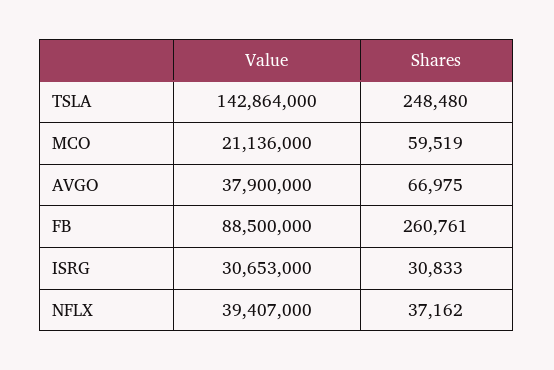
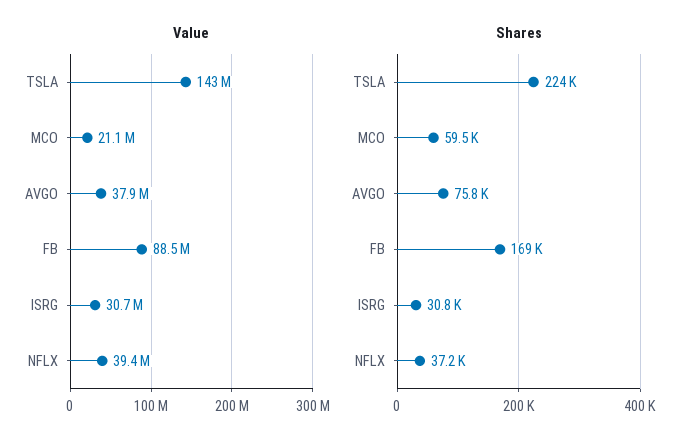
Shares, TSLA: 248480 -> 224000
Shares, AVGO: 66975 -> 75800
Shares, FB: 260761 -> 169000

